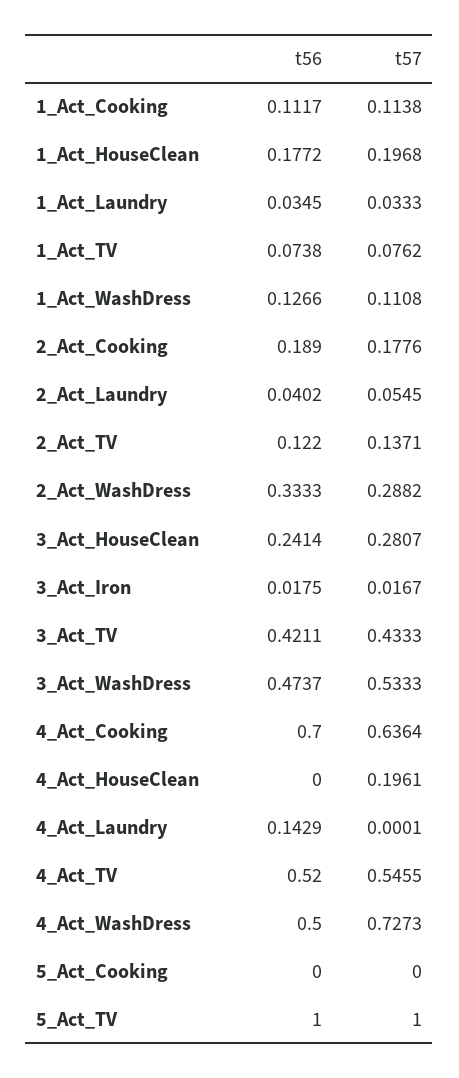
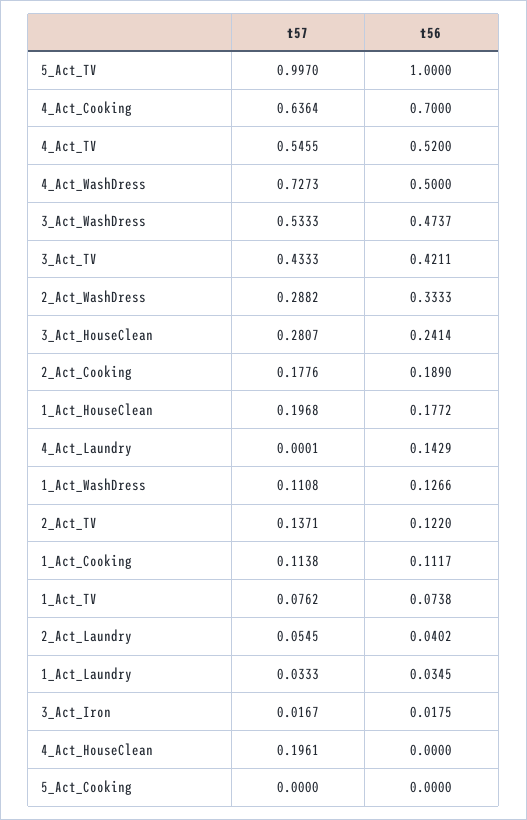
t57, 5_Act_TV: 1 -> 0.997

